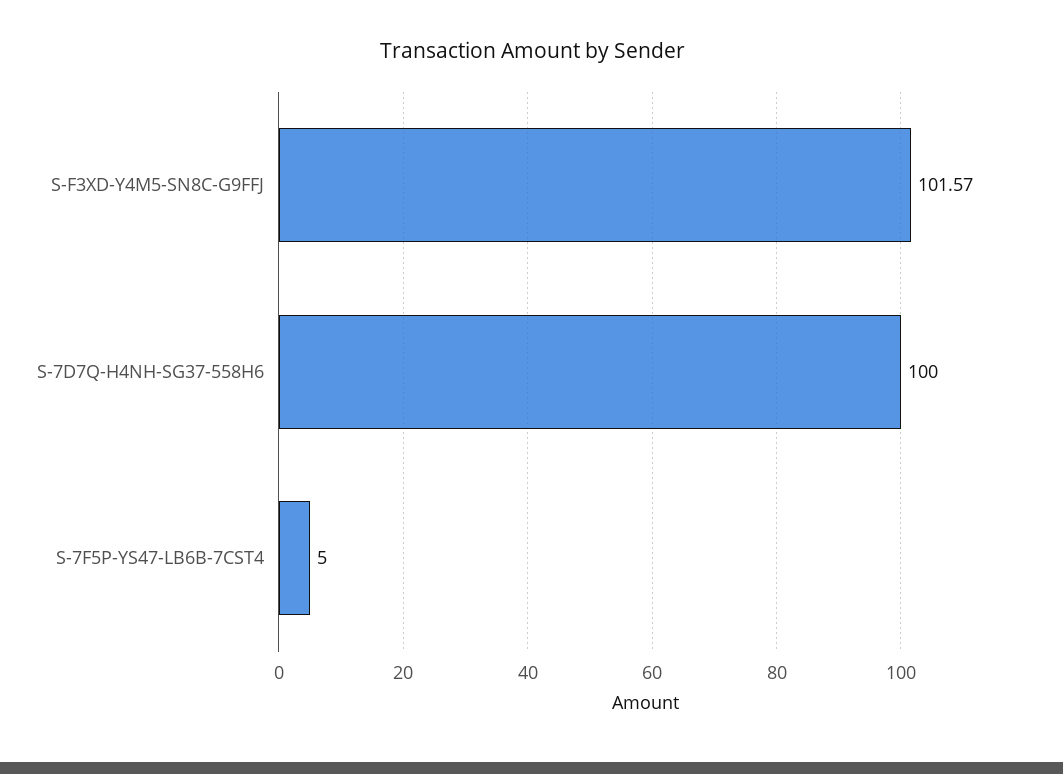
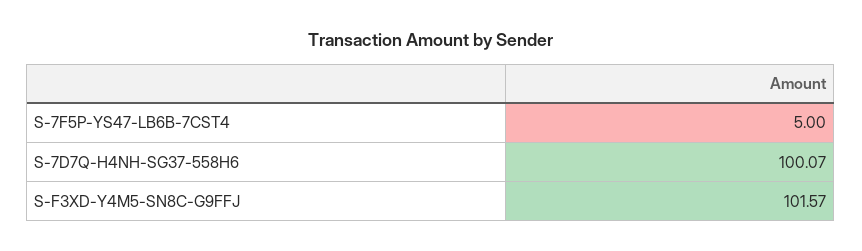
S-7D7Q-H4NH-SG37-558H6: 100 -> 100.07

